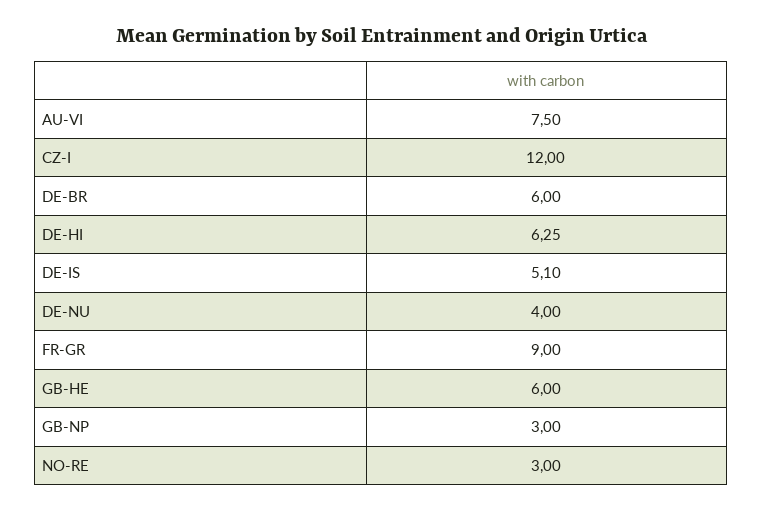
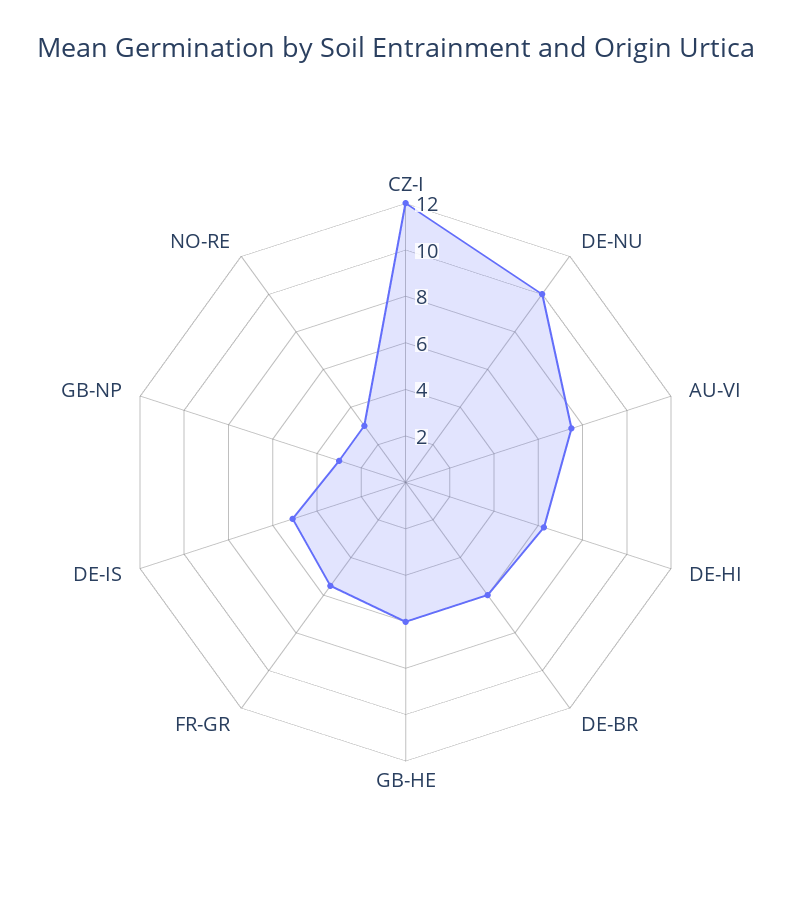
DE-NU: 4 -> 10
FR-GR: 9 -> 5.5

